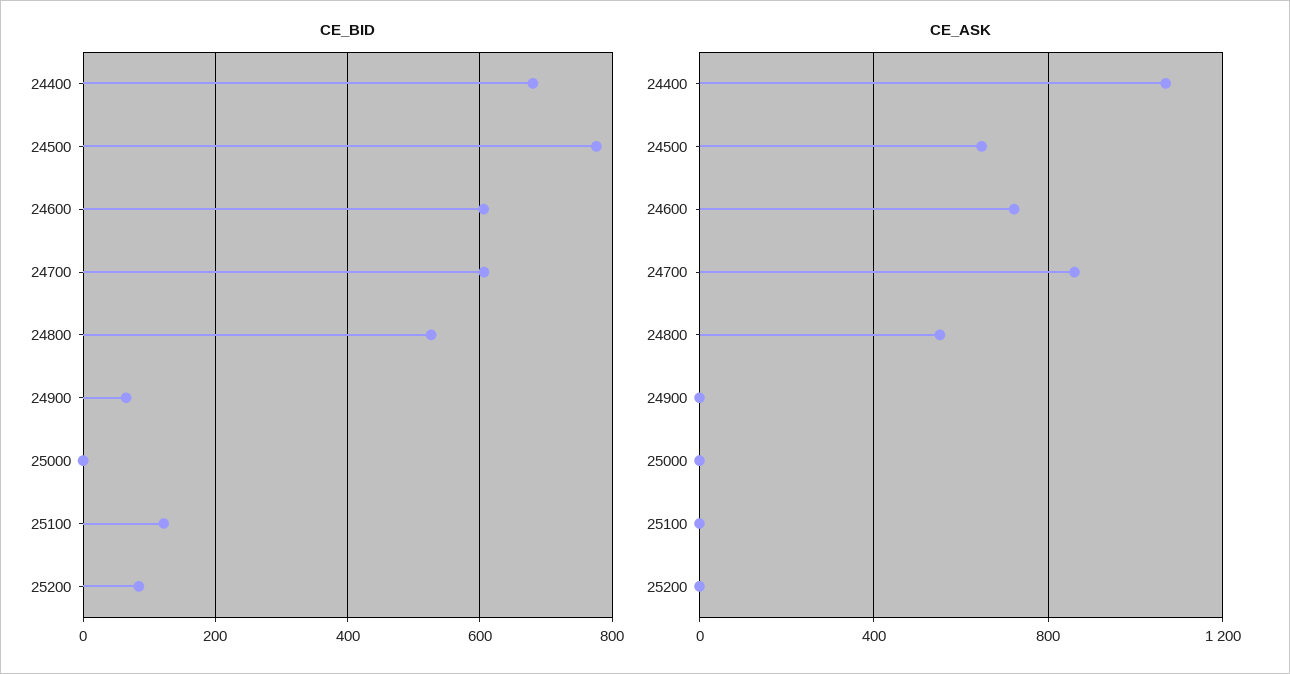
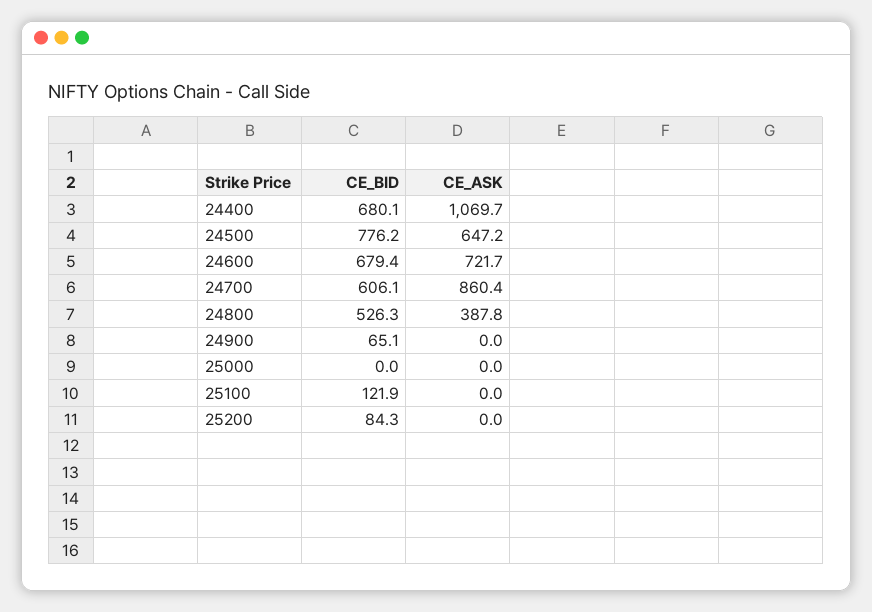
CE_BID, 24600: 600 -> 679.4
CE_ASK, 24800: 550 -> 387.8

